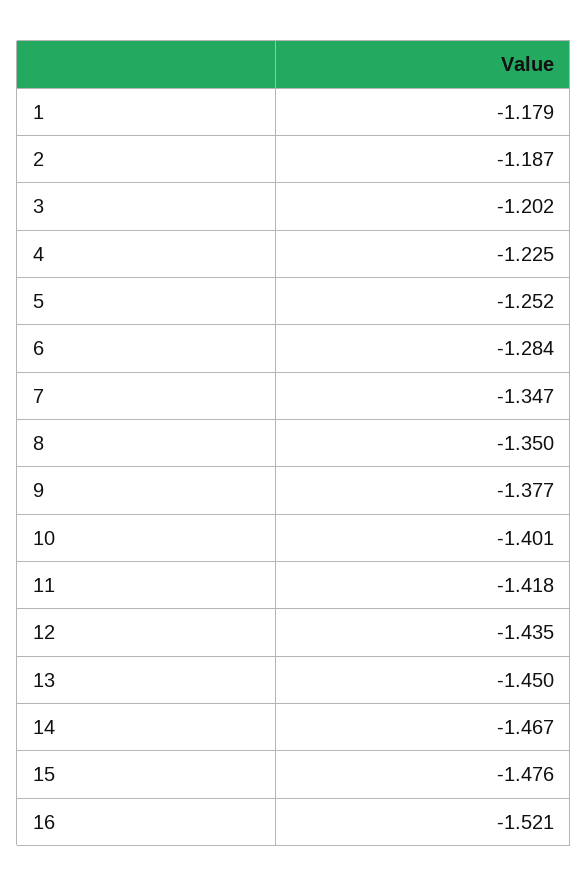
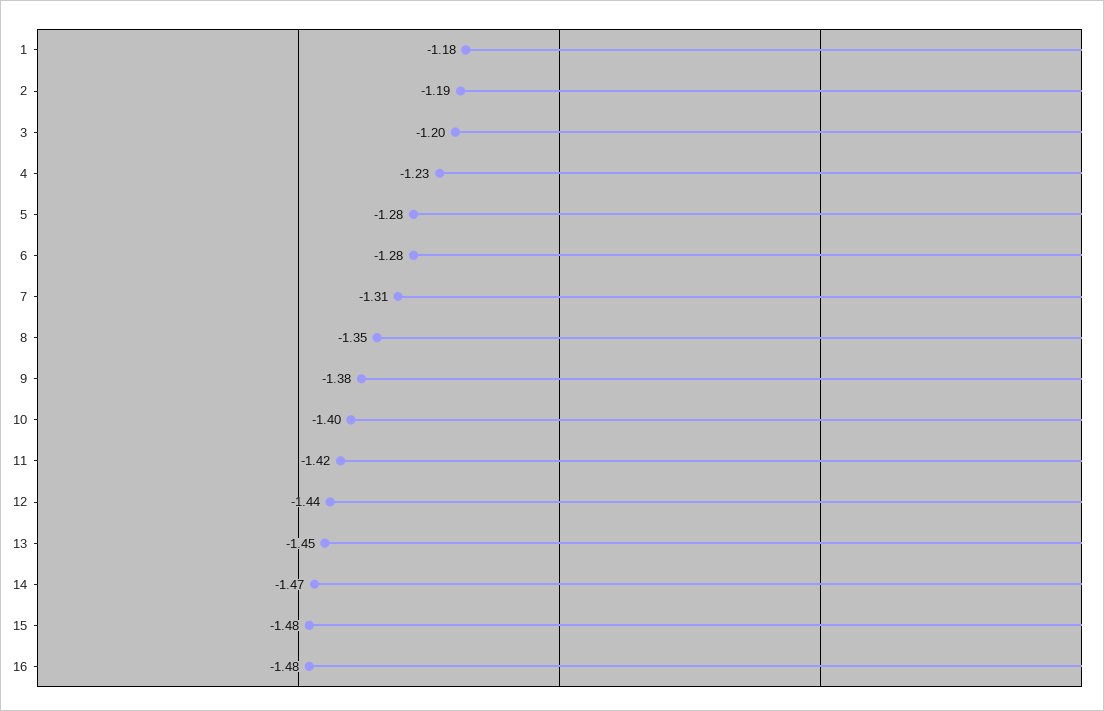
5: -1.252 -> -1.28
7: -1.347 -> -1.31
16: -1.521 -> -1.48

